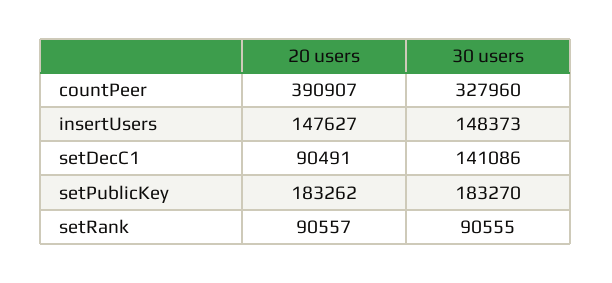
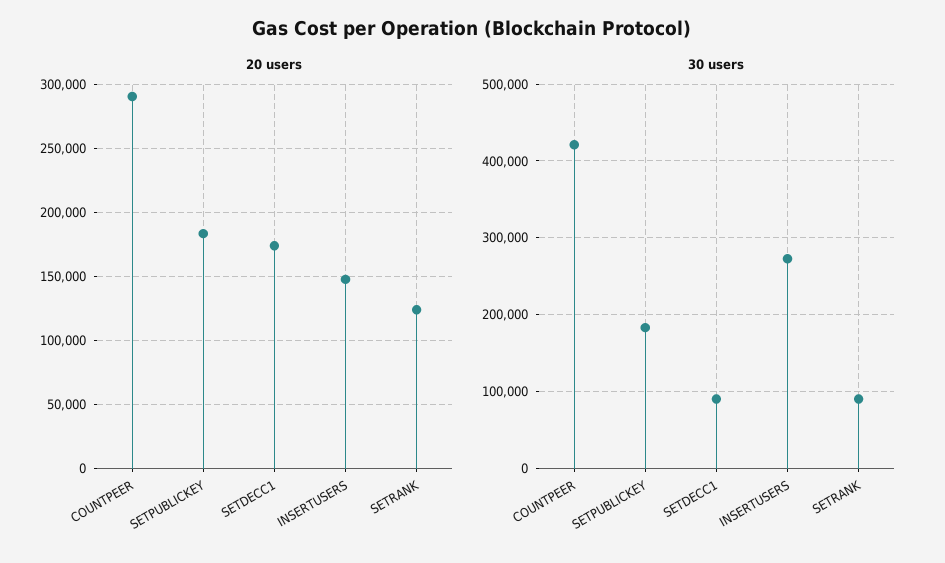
20 users, countPeer: 390907 -> 290000
30 users, countPeer: 327960 -> 420000
30 users, insertUsers: 148373 -> 270000
20 users, setDecC1: 90491 -> 175000
30 users, setDecC1: 141086 -> 90000
20 users, setRank: 90557 -> 125000

